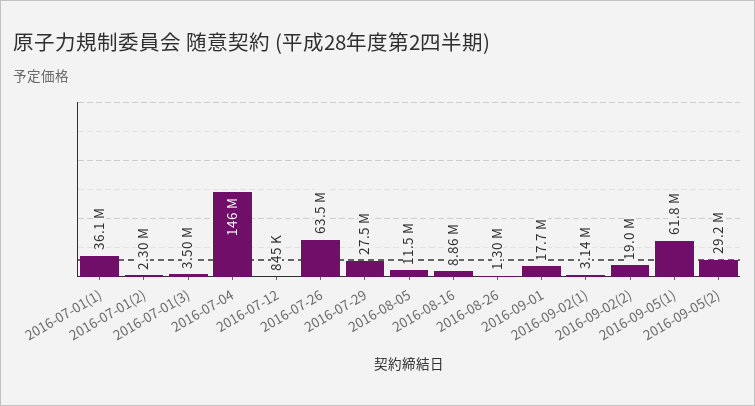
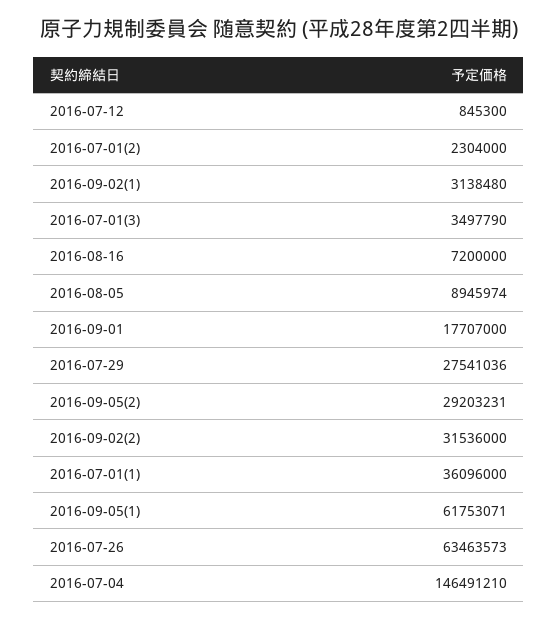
2016-08-05: 11500000 -> 8945974
2016-08-16: 8860000 -> 7200000
2016-08-26: 1300000 -> none
2016-09-02(2): 19000000 -> 31536000

